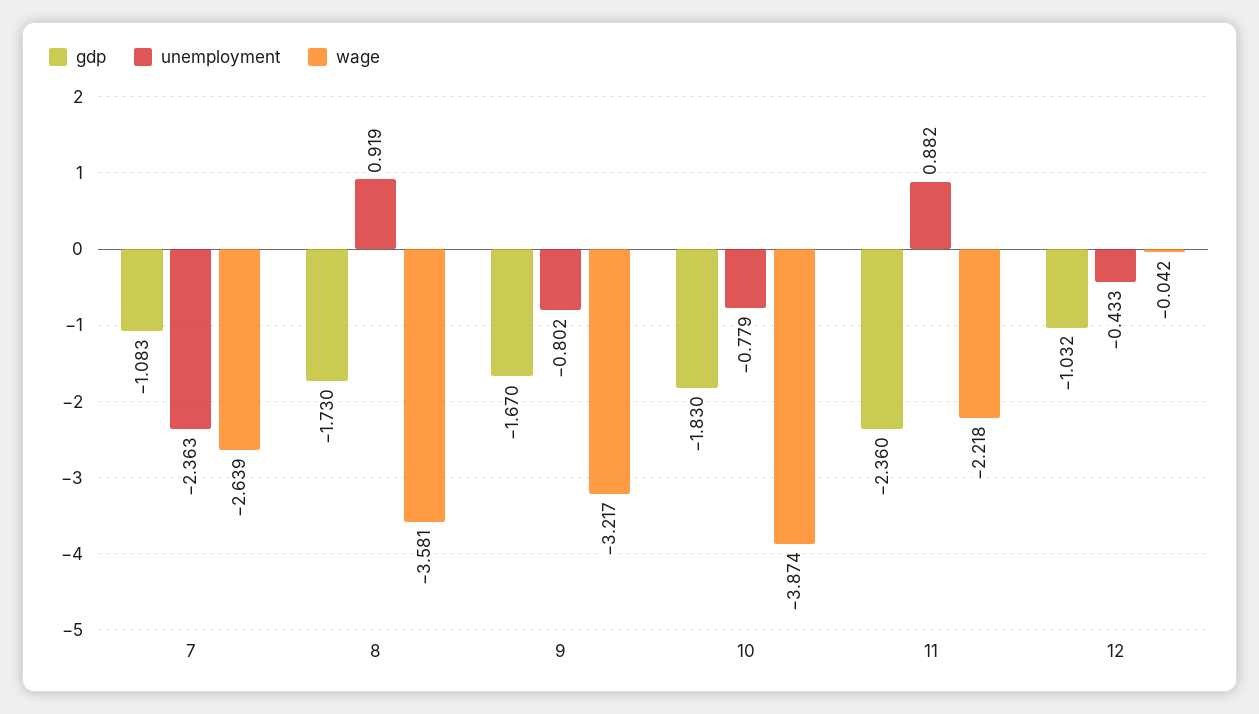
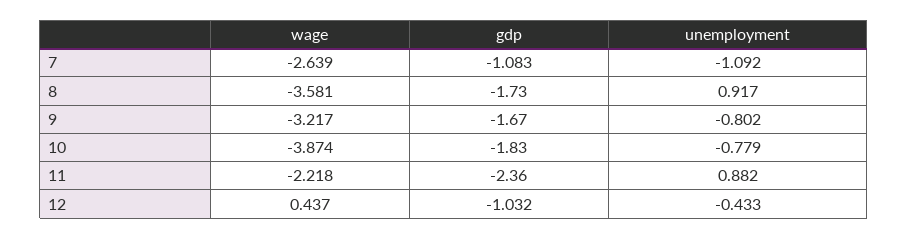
unemployment, 7: -2.363 -> -1.092
unemployment, 8: 0.919 -> 0.917
wage, 12: -0.042 -> 0.437

